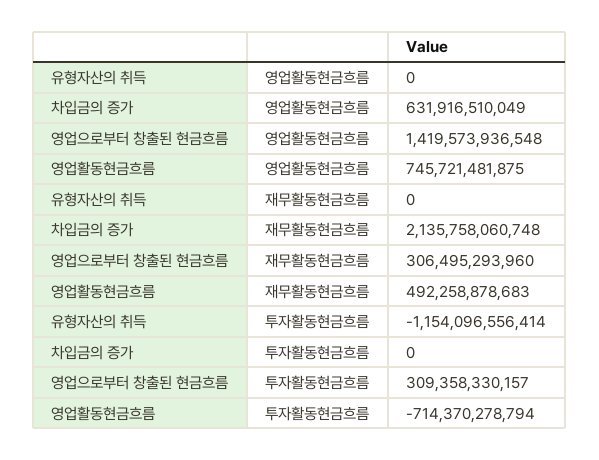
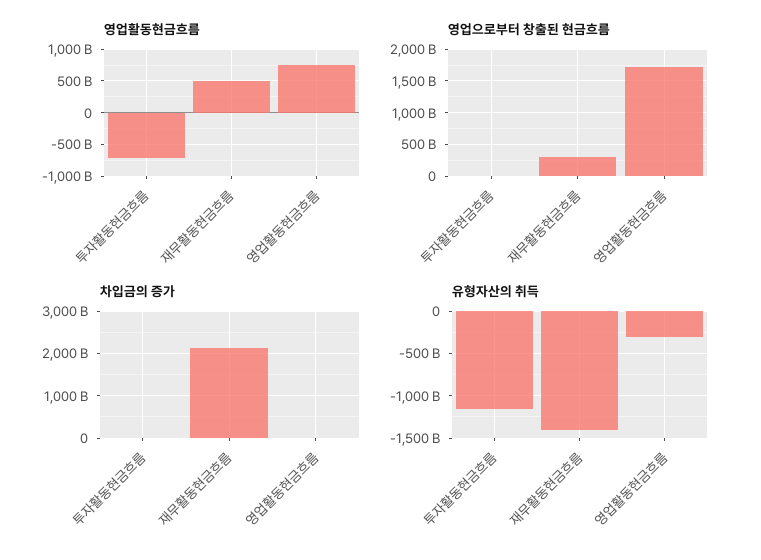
유형자산의 취득, 영업활동현금흐름: 0 -> -300000000000
차입금의 증가, 영업활동현금흐름: 631916510049 -> 0
영업으로부터 창출된 현금흐름, 영업활동현금흐름: 1419573936548 -> 1700000000000
유형자산의 취득, 재무활동현금흐름: 0 -> -1400000000000
영업으로부터 창출된 현금흐름, 투자활동현금흐름: 309358330157 -> 0

